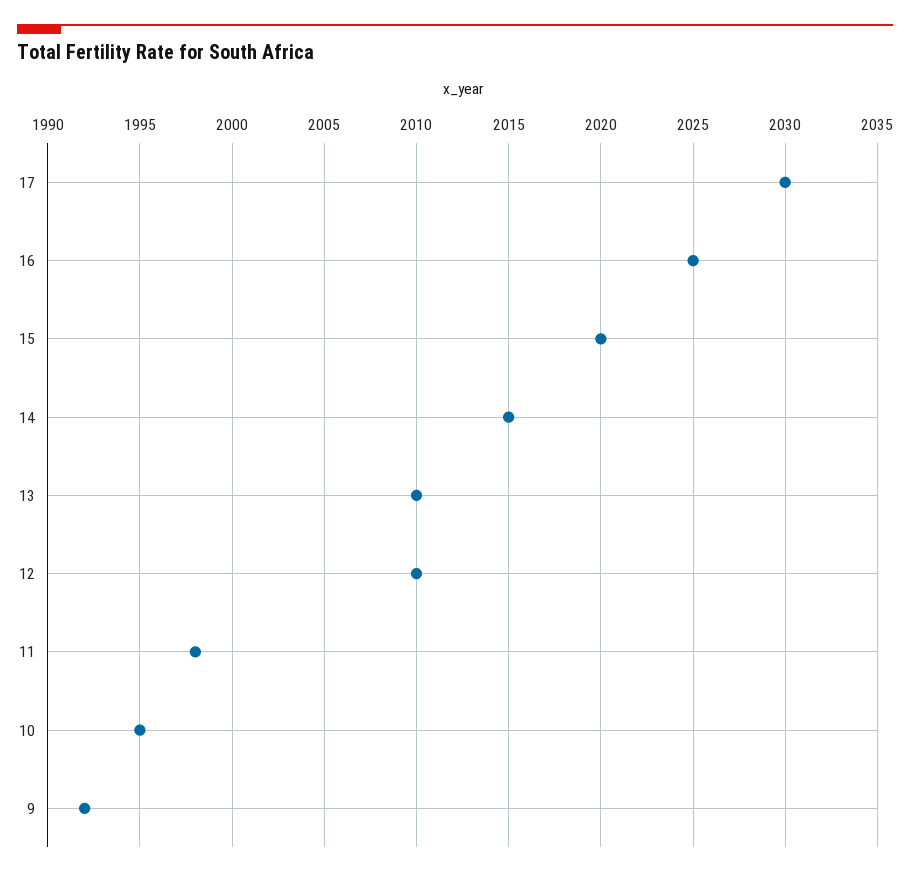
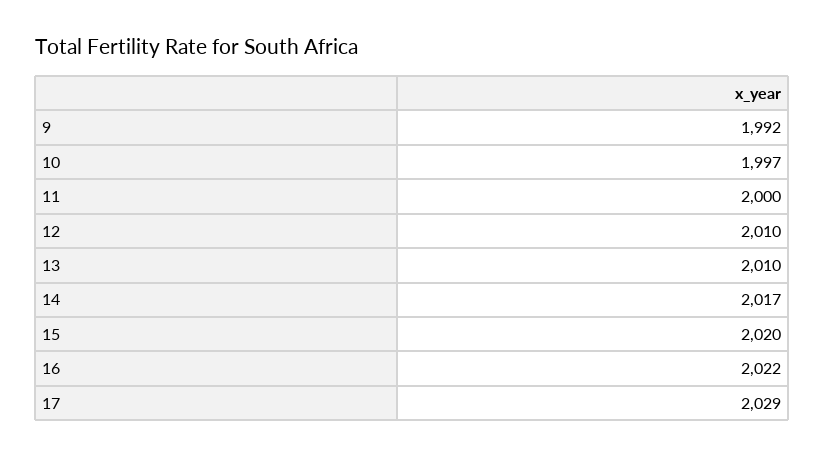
17: 2030 -> 2029
16: 2025 -> 2022
14: 2015 -> 2017
11: 1998 -> 2000
10: 1995 -> 1997

